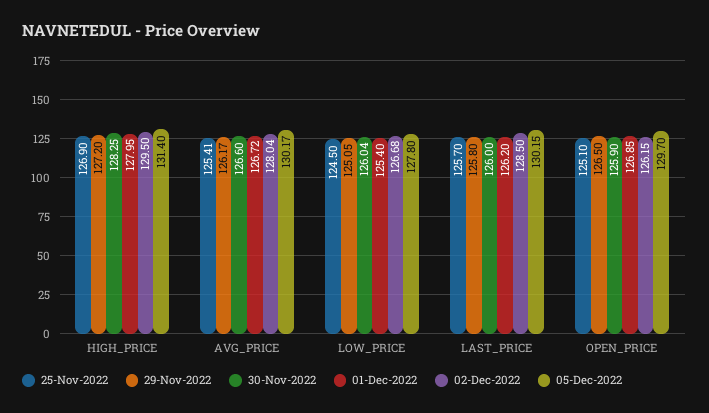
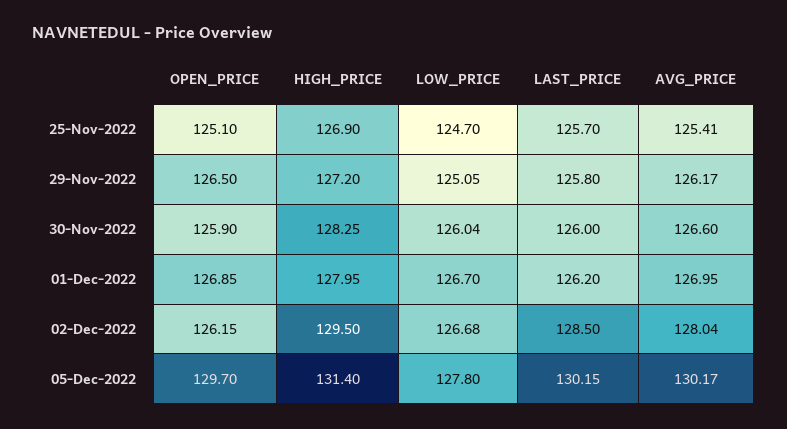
01-Dec-2022, AVG_PRICE: 126.72 -> 126.95
25-Nov-2022, LOW_PRICE: 124.5 -> 124.7
01-Dec-2022, LOW_PRICE: 125.4 -> 126.7

